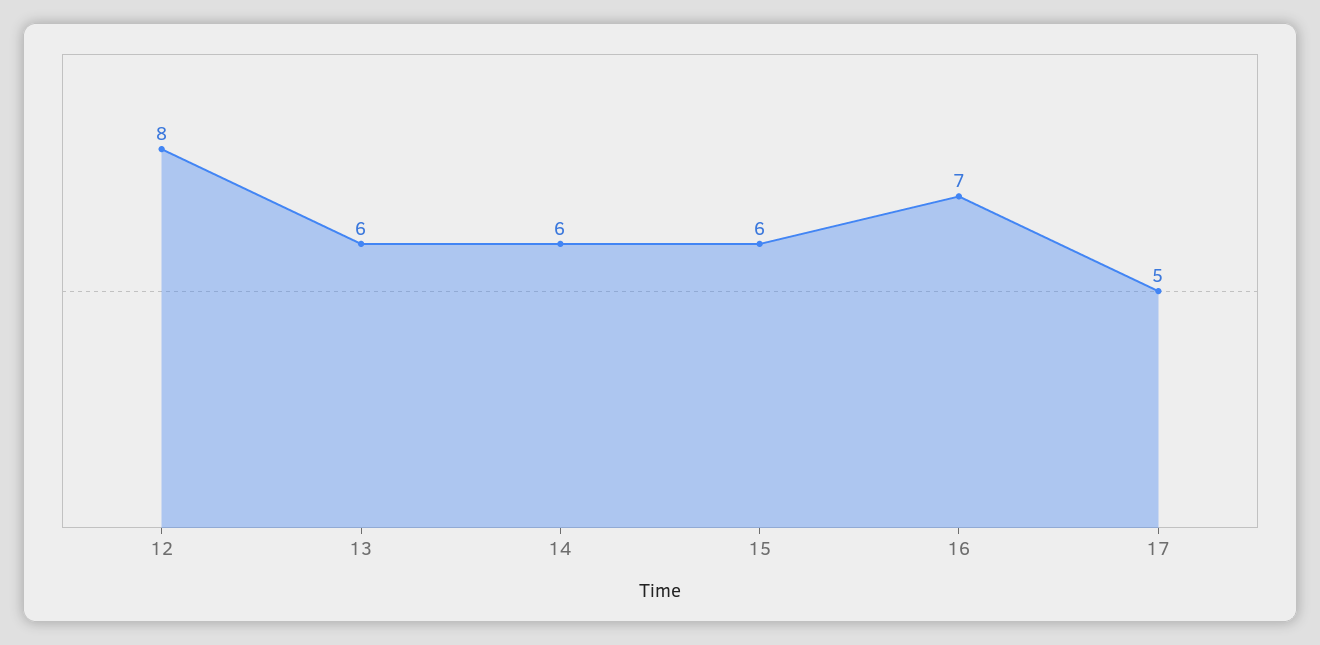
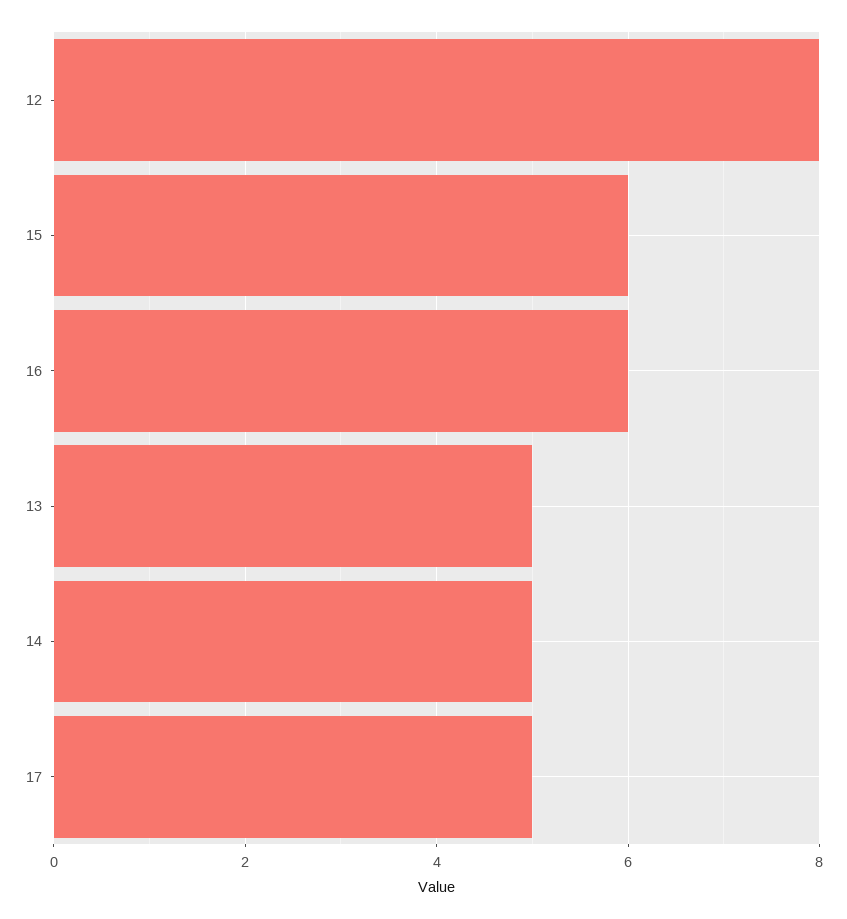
13: 6 -> 5
14: 6 -> 5
16: 7 -> 6

